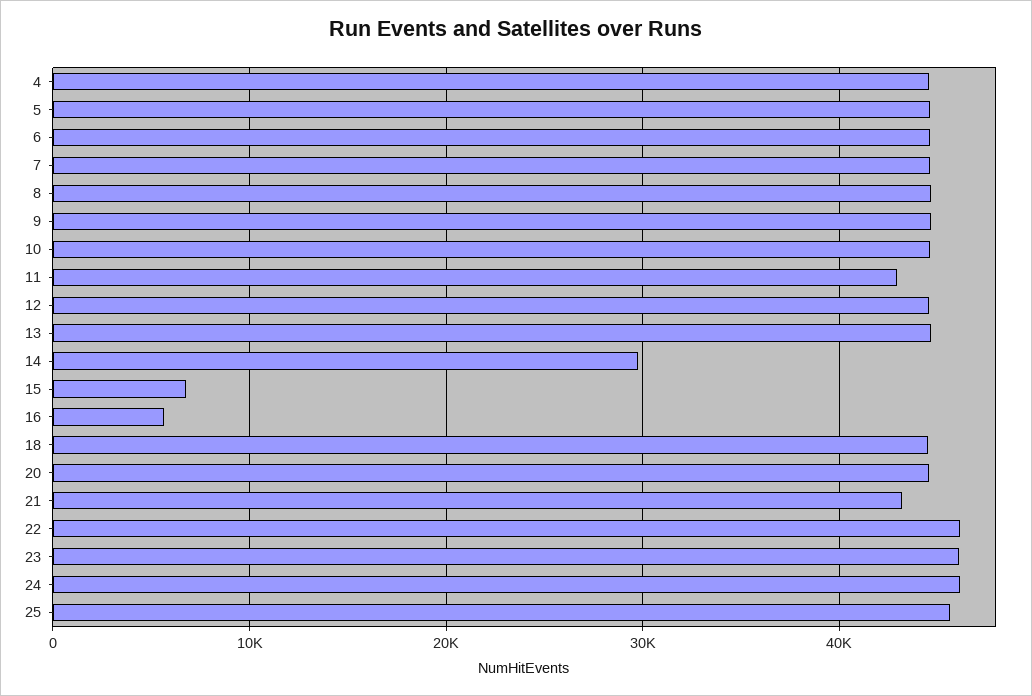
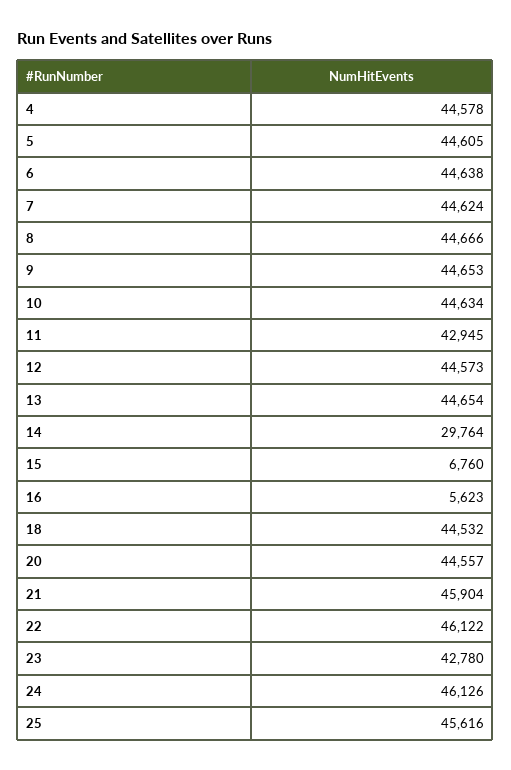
21: 43000 -> 45904
23: 46000 -> 42780

